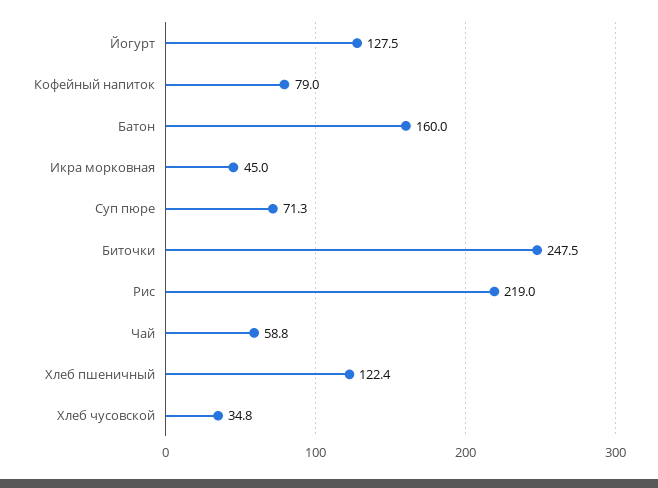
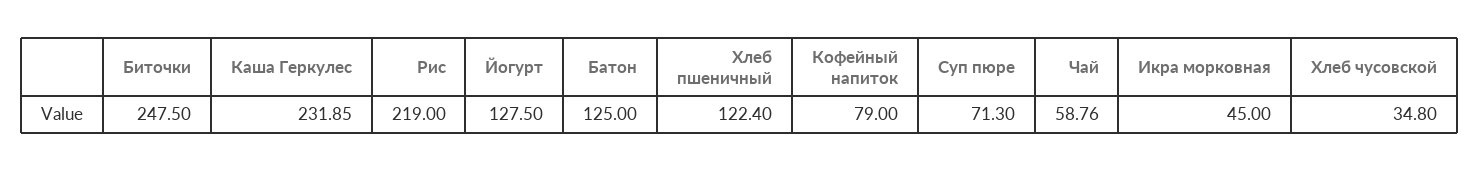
Батон: 160 -> 125
Каша Геркулес: none -> 231.85

